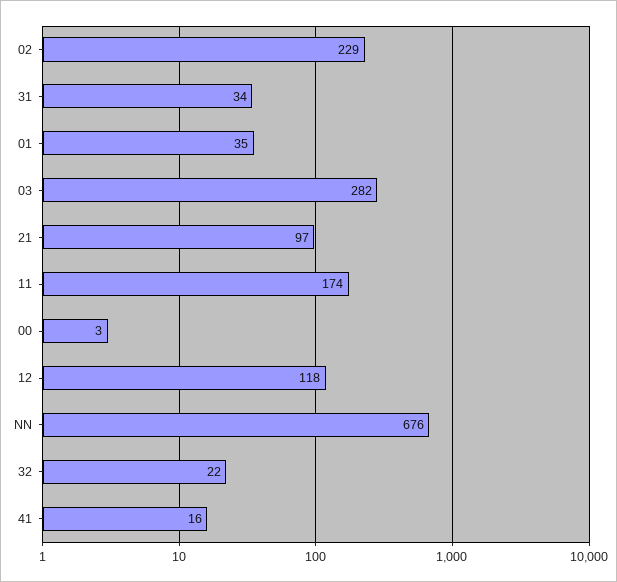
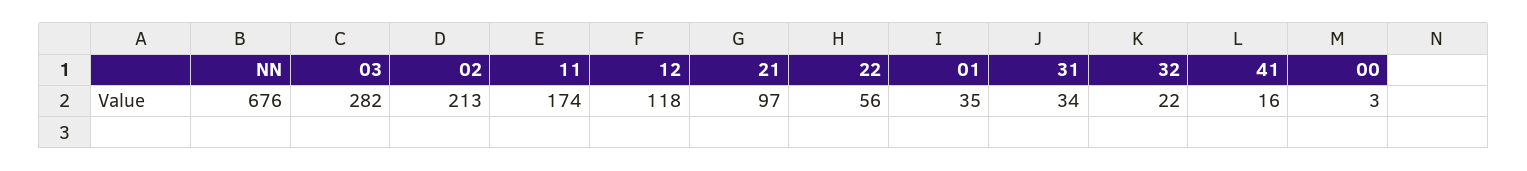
02: 229 -> 213
22: none -> 56

